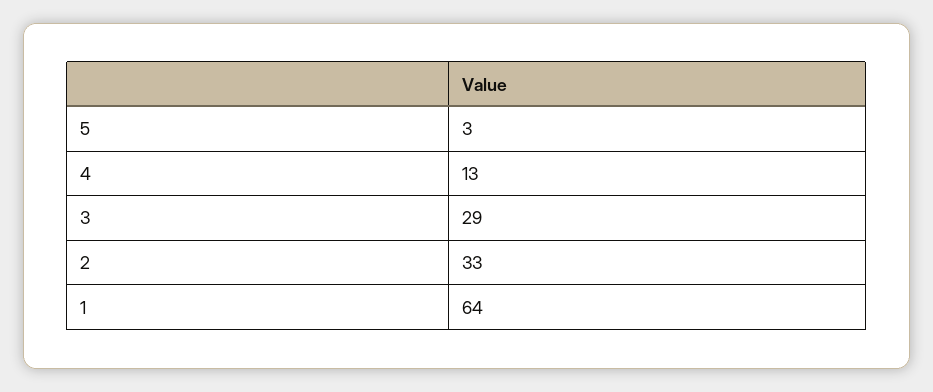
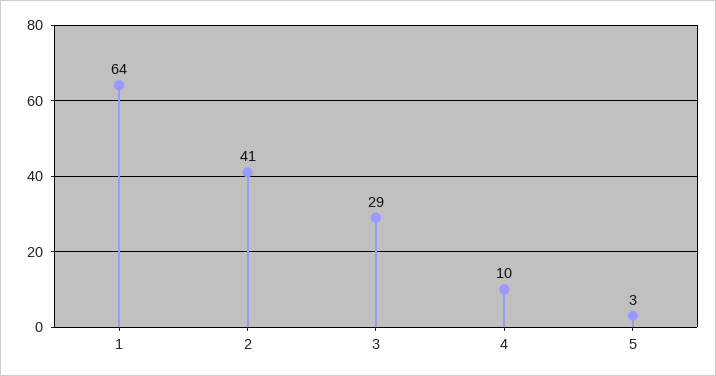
4: 13 -> 10
2: 33 -> 41

